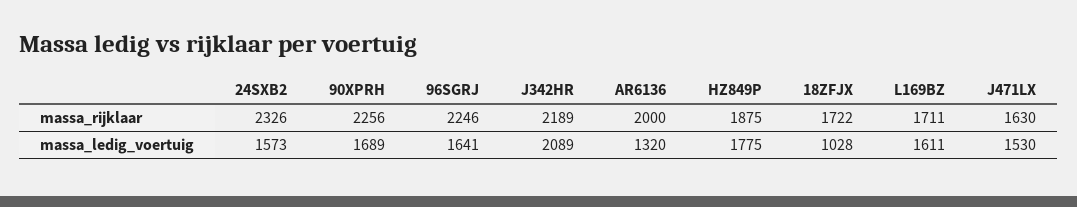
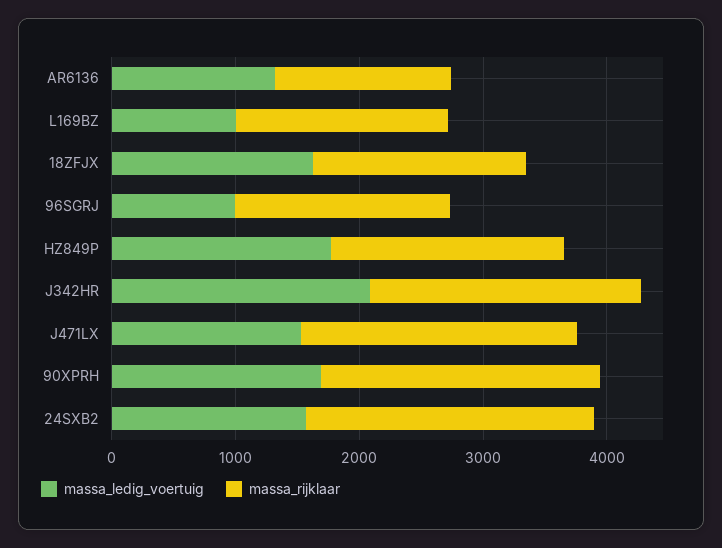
massa_rijklaar, 96SGRJ: 2246 -> 1800
massa_rijklaar, AR6136: 2000 -> 1400
massa_rijklaar, J471LX: 1630 -> 2200
massa_ledig_voertuig, 96SGRJ: 1641 -> 1000
massa_ledig_voertuig, 18ZFJX: 1028 -> 1600
massa_ledig_voertuig, L169BZ: 1611 -> 1000

